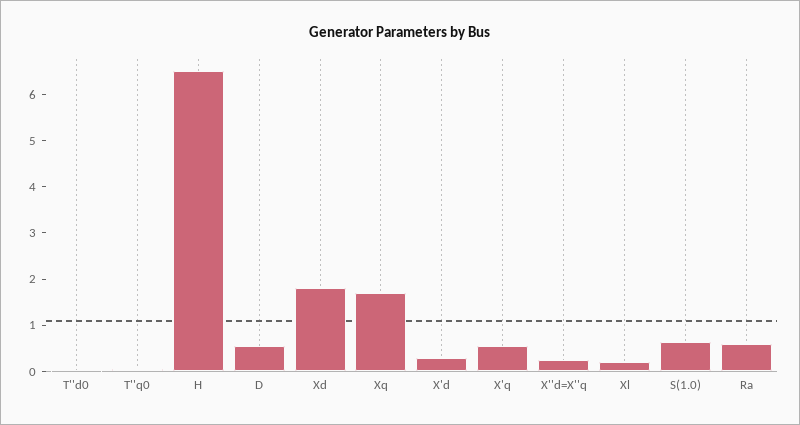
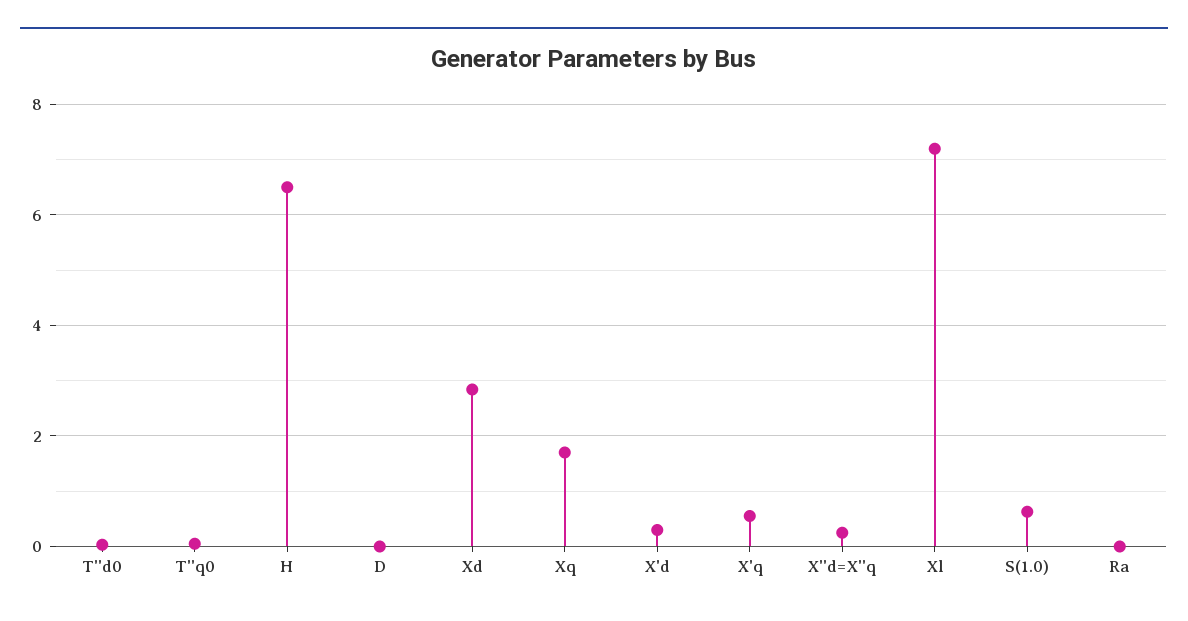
D: 0.6 -> 0
Xd: 1.8 -> 2.8
Xl: 0.2 -> 7.2
Ra: 0.6 -> 0

